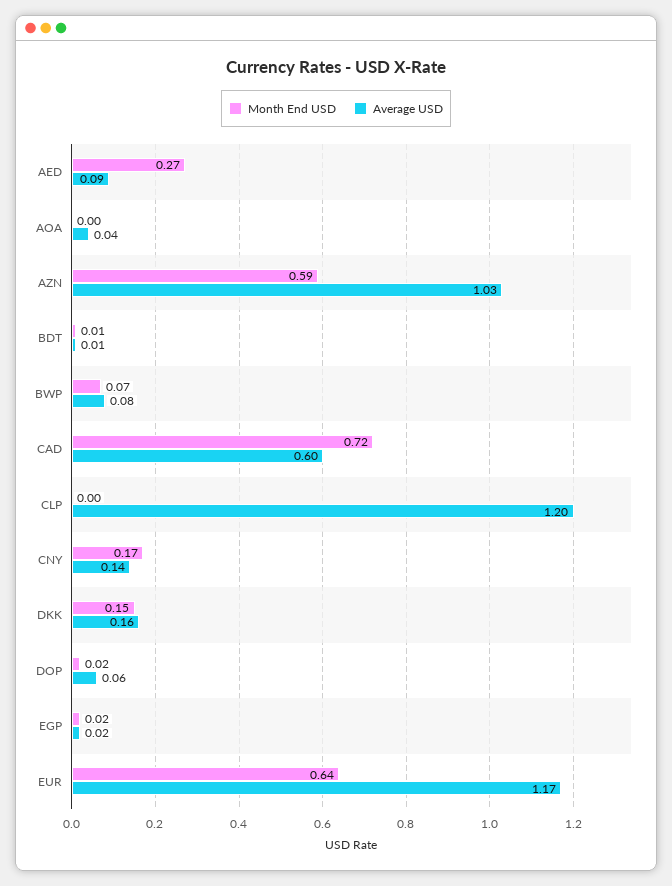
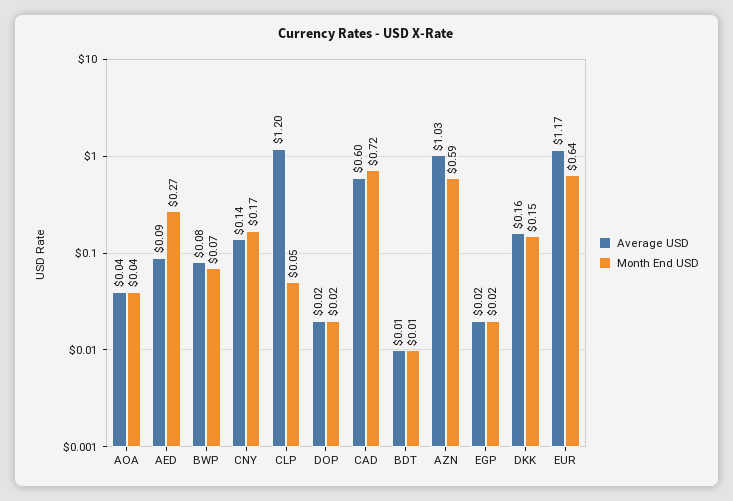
Month End USD, AOA: 0 -> 0.04
Month End USD, CLP: 0 -> 0.05
Average USD, DOP: 0.06 -> 0.02

